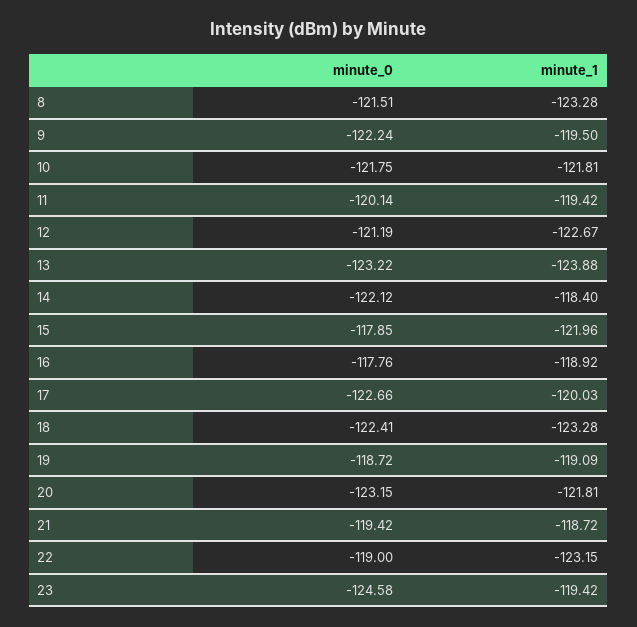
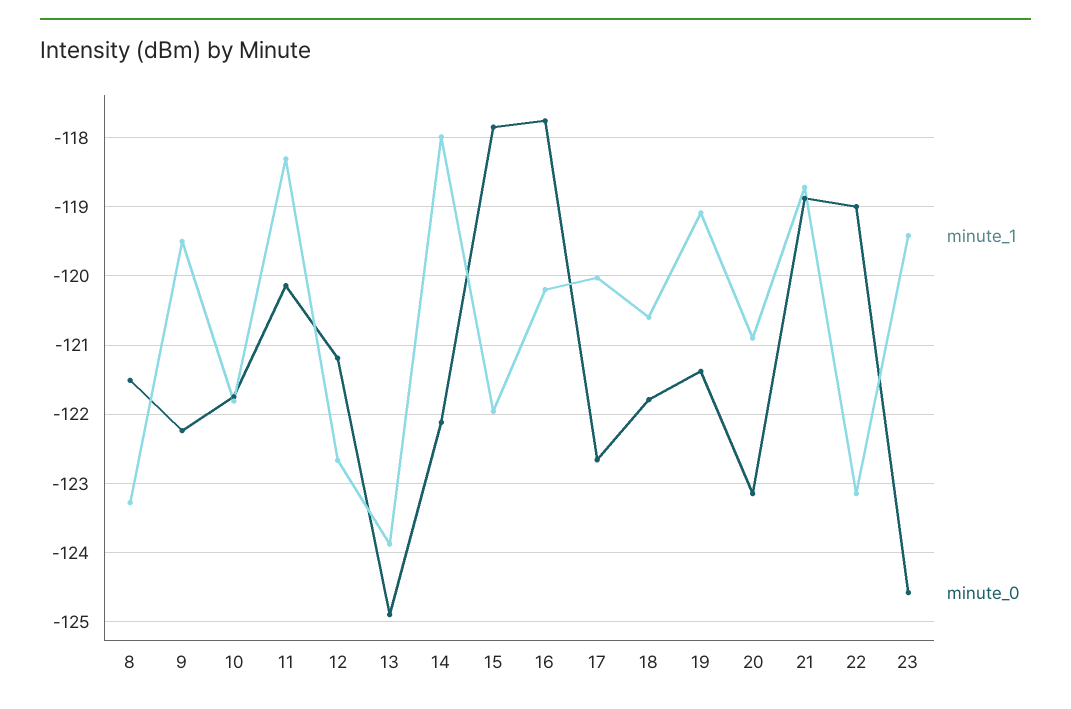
minute_1, 11: -119.42 -> -118.3
minute_0, 13: -123.22 -> -124.9
minute_1, 14: -118.4 -> -118
minute_1, 16: -118.92 -> -120.2
minute_0, 18: -122.41 -> -121.8
minute_1, 18: -123.28 -> -120.6
minute_0, 19: -118.72 -> -121.4
minute_1, 20: -121.81 -> -120.9
minute_0, 21: -119.42 -> -118.9

